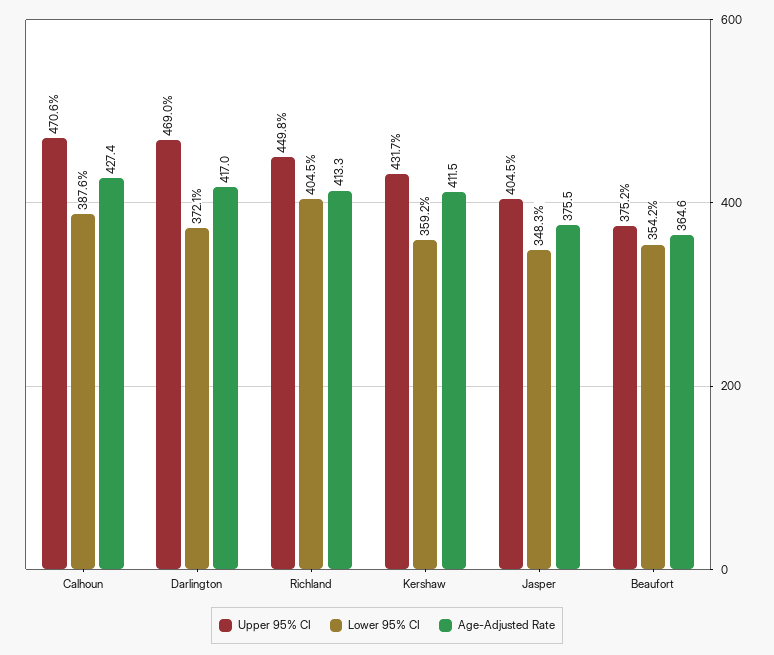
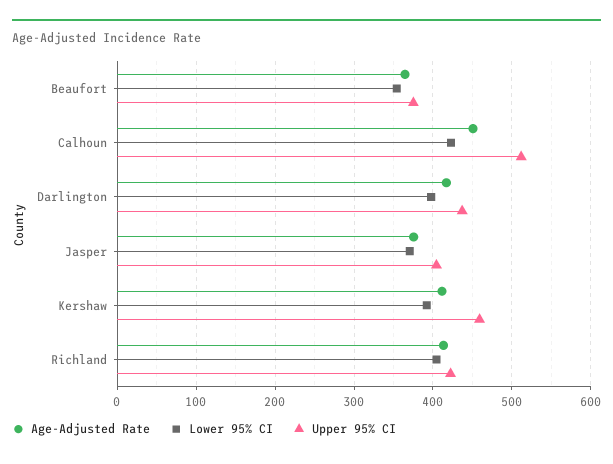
Upper 95% CI, Calhoun: 470.6 -> 510
Lower 95% CI, Calhoun: 387.6 -> 420
Age-Adjusted Rate, Calhoun: 427.4 -> 450
Upper 95% CI, Darlington: 469 -> 440
Lower 95% CI, Darlington: 372.1 -> 400
Upper 95% CI, Richland: 449.8 -> 420
Upper 95% CI, Kershaw: 431.7 -> 460
Lower 95% CI, Kershaw: 359.2 -> 390
Lower 95% CI, Jasper: 348.3 -> 370

